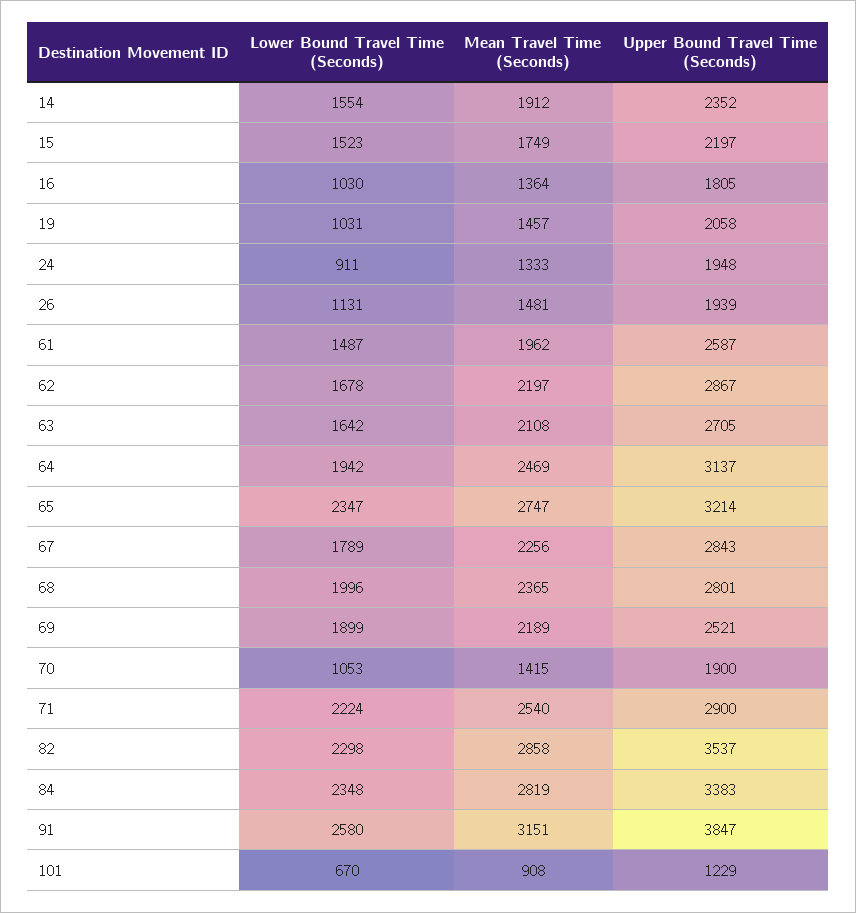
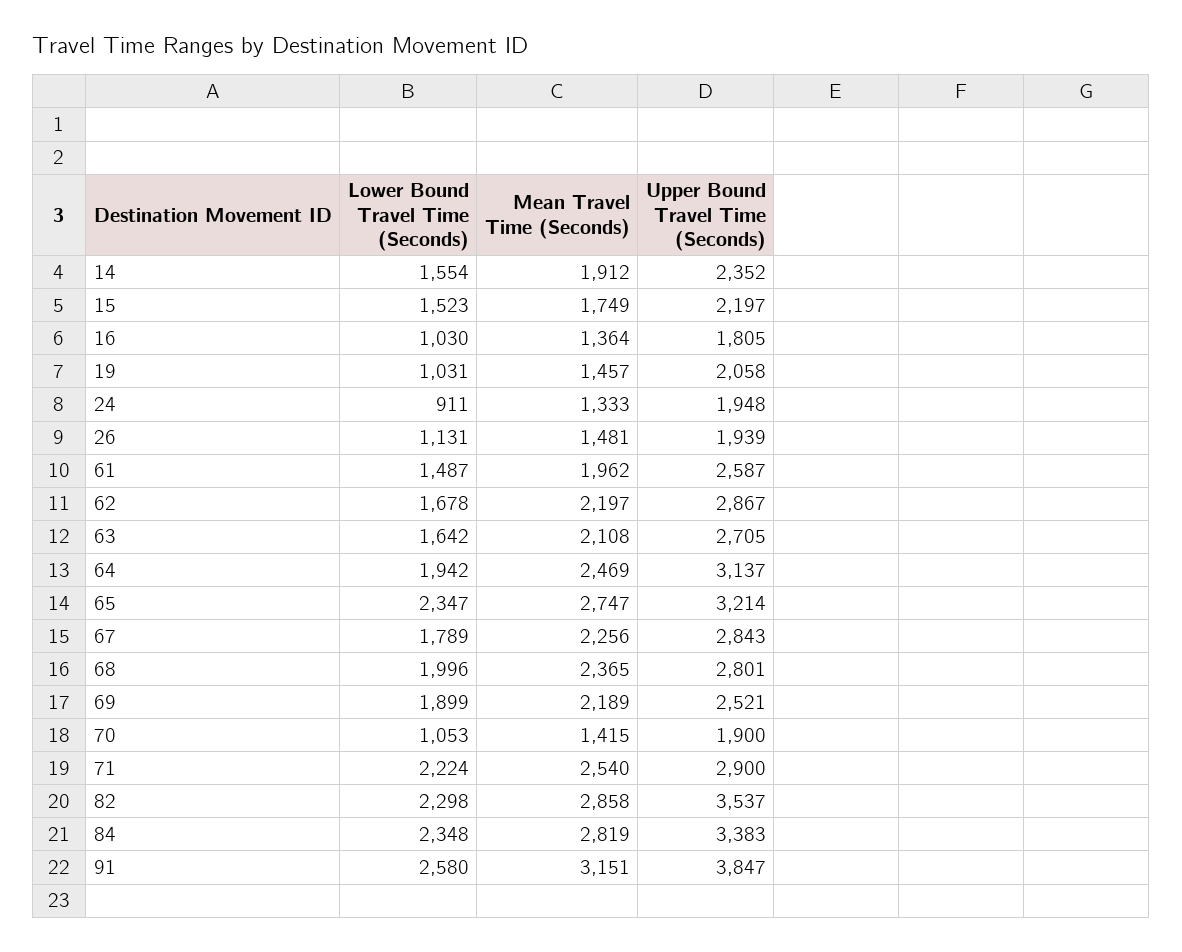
Lower Bound Travel Time (Seconds), 101: 670 -> none
Mean Travel Time (Seconds), 101: 908 -> none
Upper Bound Travel Time (Seconds), 101: 1229 -> none

